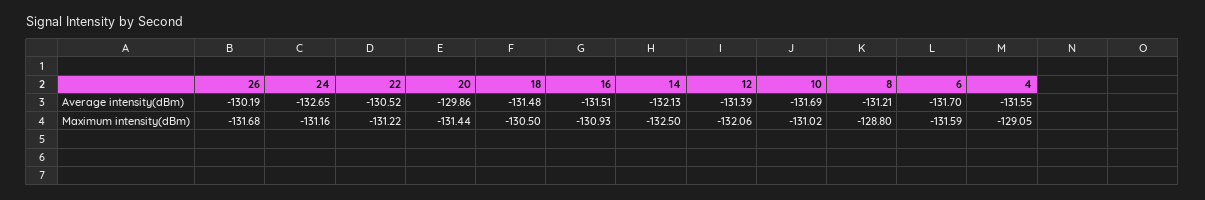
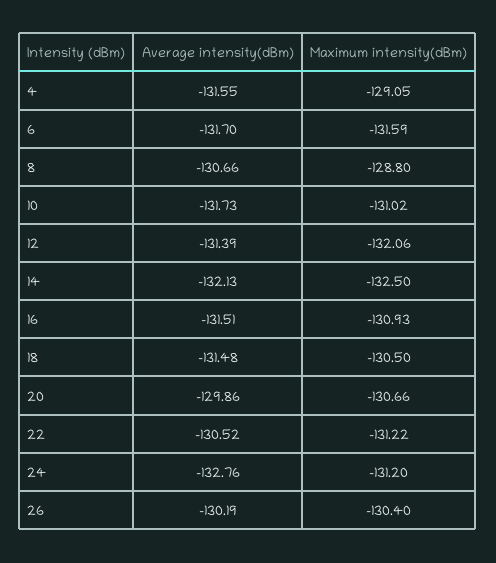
24, Average intensity(dBm): -132.65 -> -132.76
10, Average intensity(dBm): -131.69 -> -131.73
8, Average intensity(dBm): -131.21 -> -130.66
26, Maximum intensity(dBm): -131.68 -> -130.4
24, Maximum intensity(dBm): -131.16 -> -131.2
20, Maximum intensity(dBm): -131.44 -> -130.66

